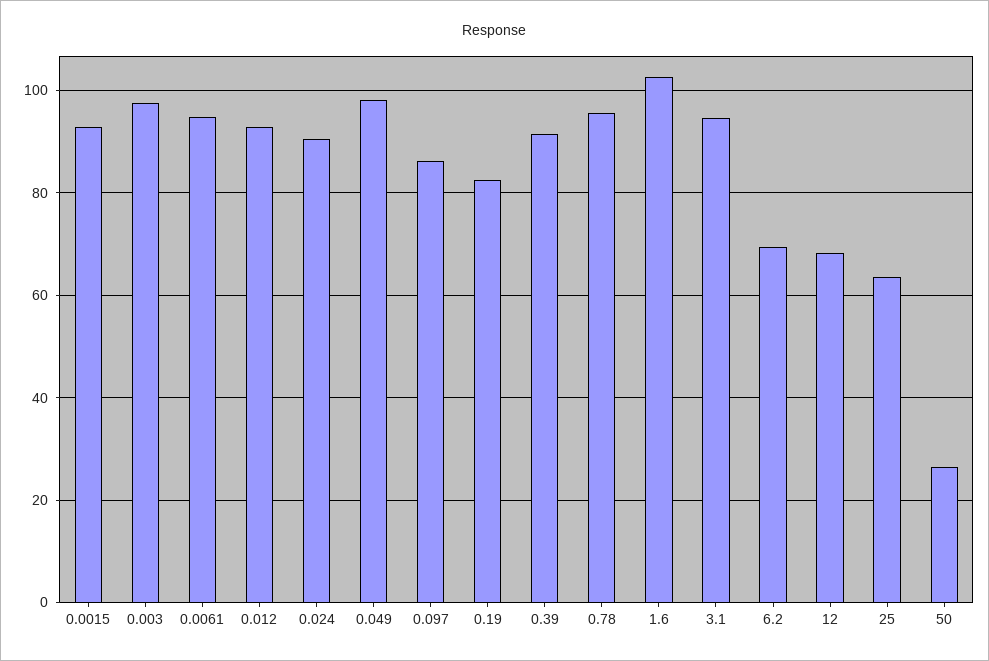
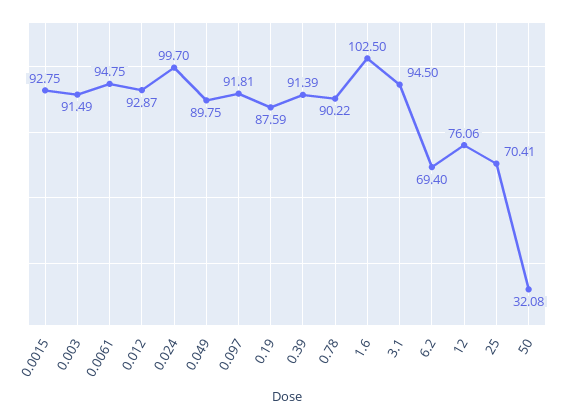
0.003: 98 -> 91.49
0.024: 90 -> 99.7
0.049: 98 -> 89.75
0.097: 86 -> 91.81
0.19: 82 -> 87.59
0.78: 96 -> 90.22
12: 68 -> 76.06
25: 64 -> 70.41
50: 26 -> 32.08

